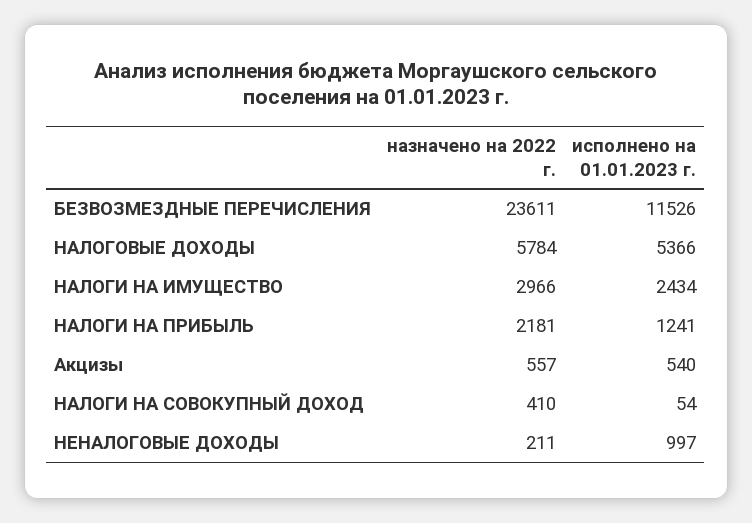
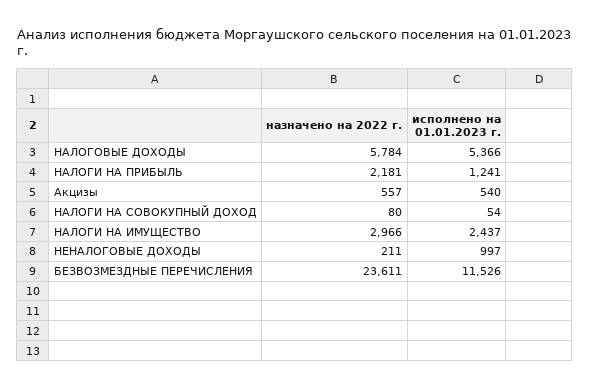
исполнено на 01.01.2023 г., НАЛОГИ НА ИМУЩЕСТВО: 2434 -> 2437
назначено на 2022 г., НАЛОГИ НА СОВОКУПНЫЙ ДОХОД: 410 -> 80

